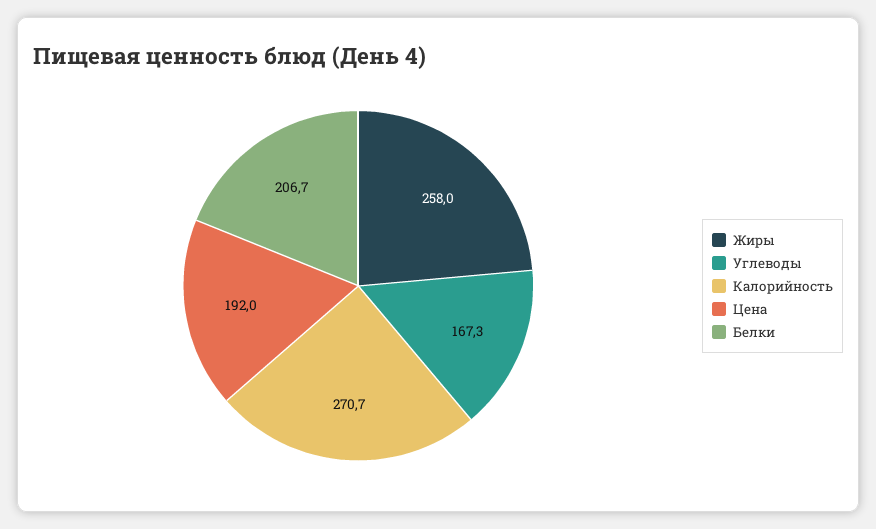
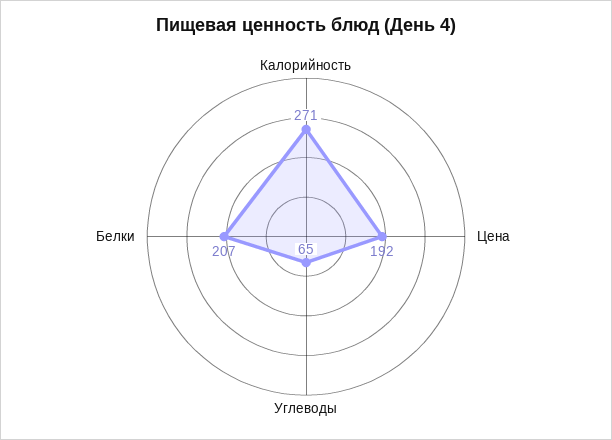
Жиры: 258 -> none
Углеводы: 167.3 -> 65

